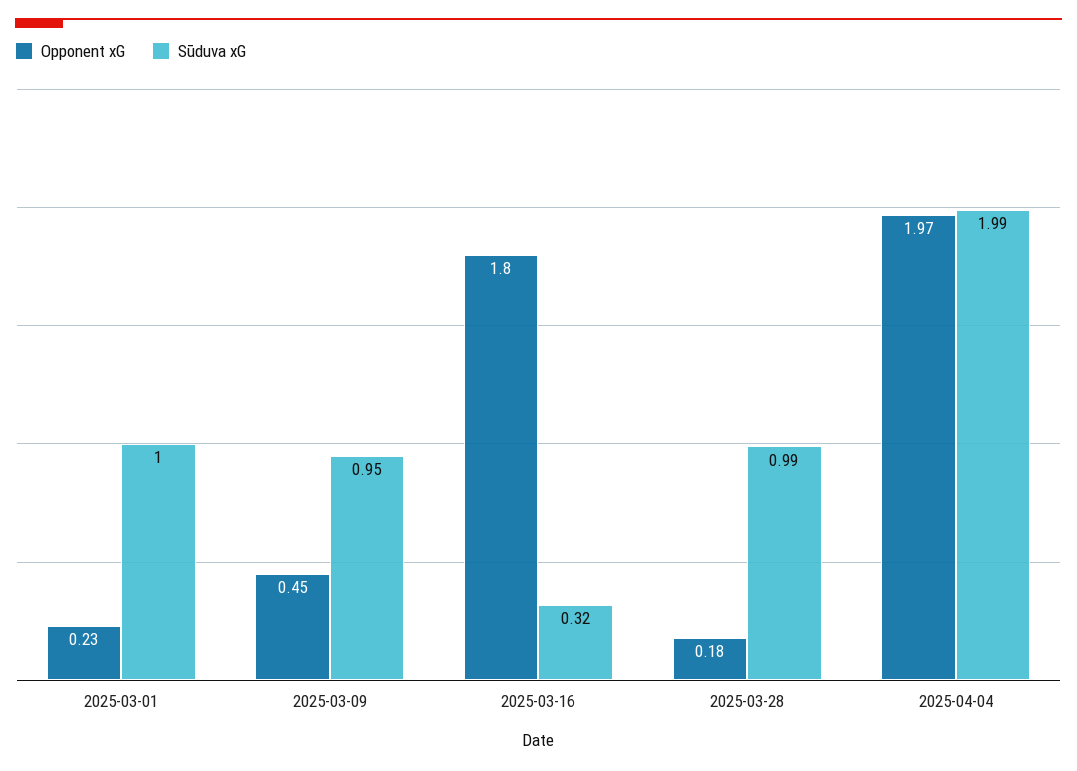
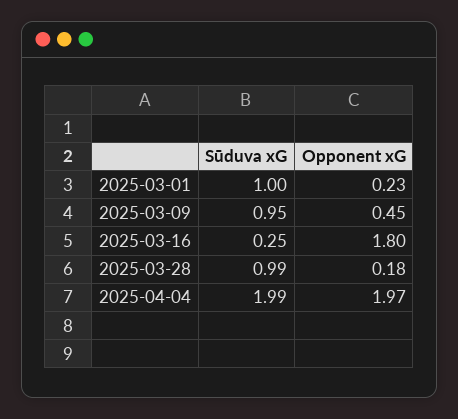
Sūduva xG, 2025-03-16: 0.32 -> 0.25

